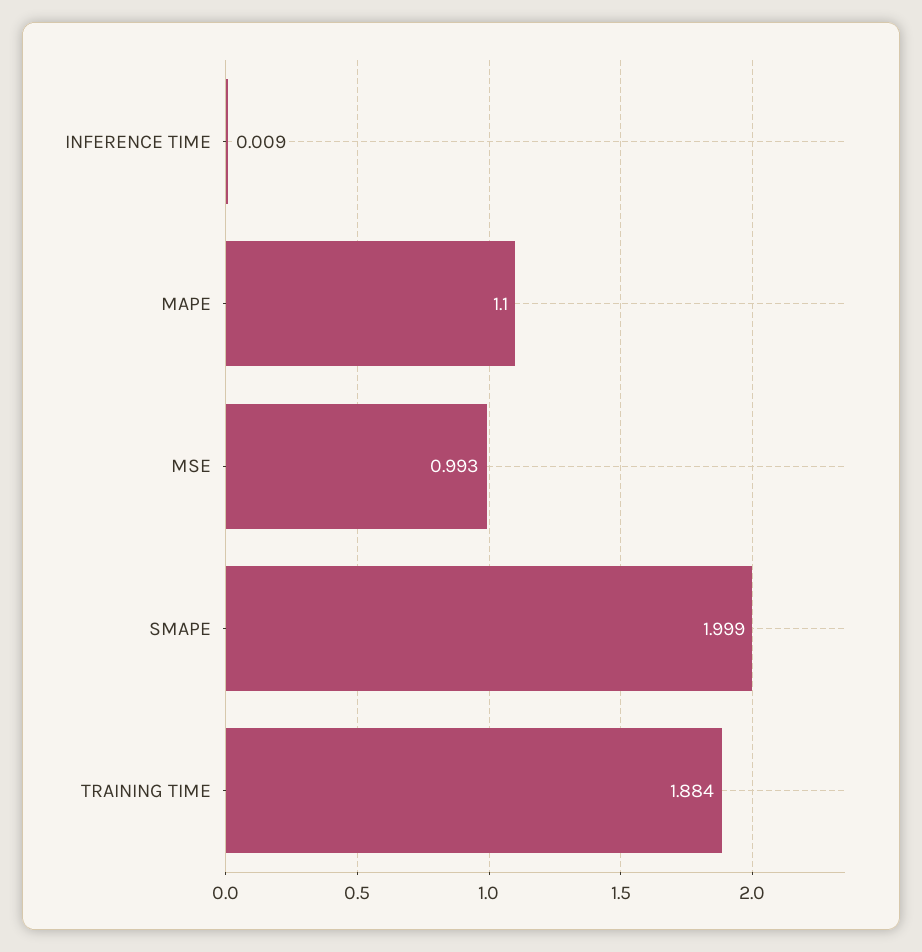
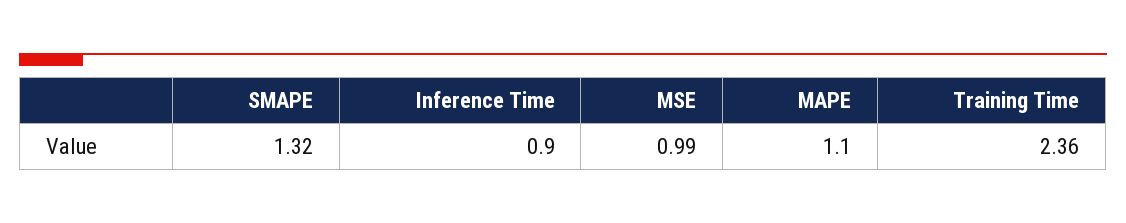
INFERENCE TIME: 0.009 -> 0.9
SMAPE: 1.999 -> 1.32
TRAINING TIME: 1.884 -> 2.36

